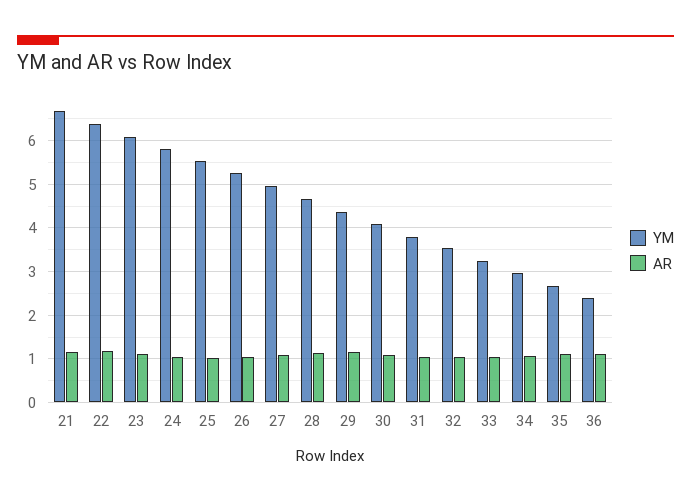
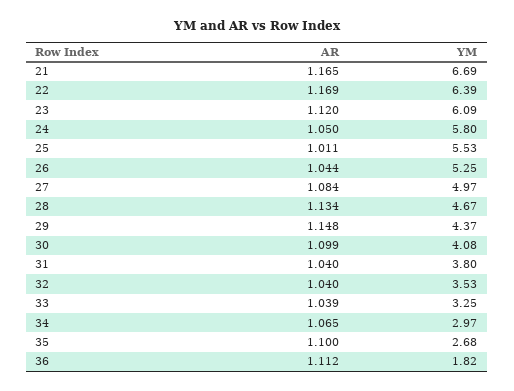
YM, 36: 2.4 -> 1.82

